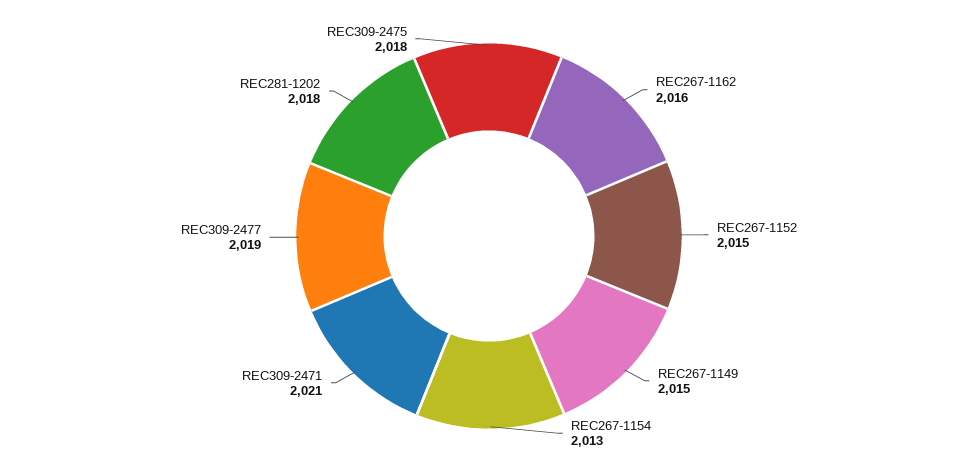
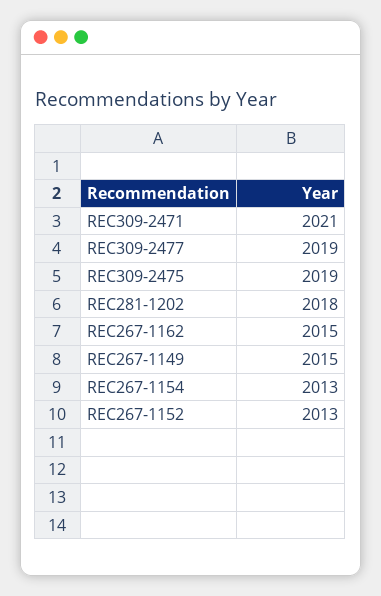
REC267-1162: 2016 -> 2015
REC267-1152: 2015 -> 2013
REC309-2475: 2018 -> 2019

